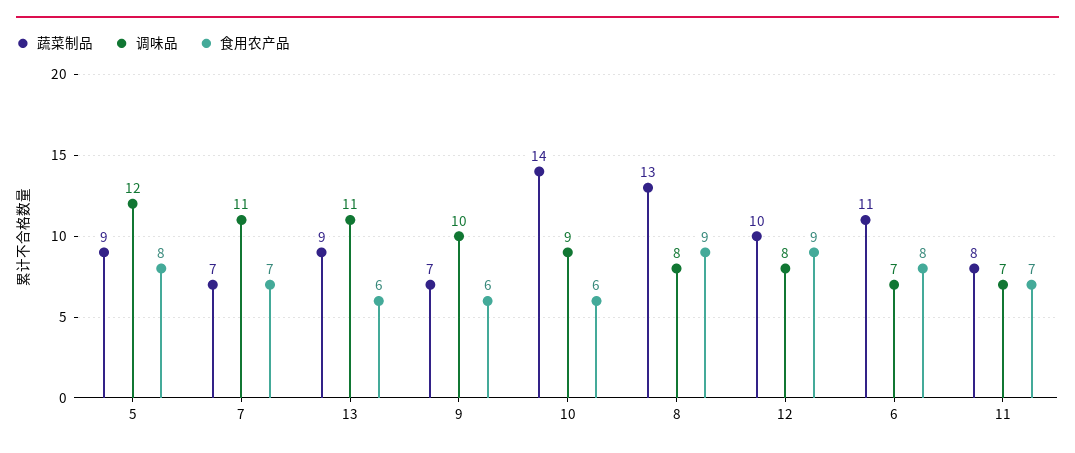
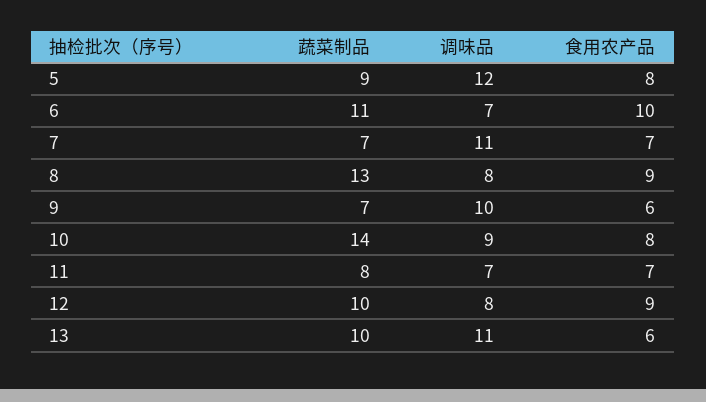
蔬菜制品, 13: 9 -> 10
食用农产品, 10: 6 -> 8
食用农产品, 6: 8 -> 10

